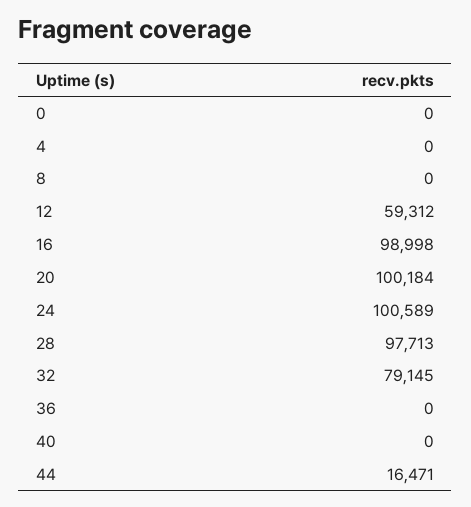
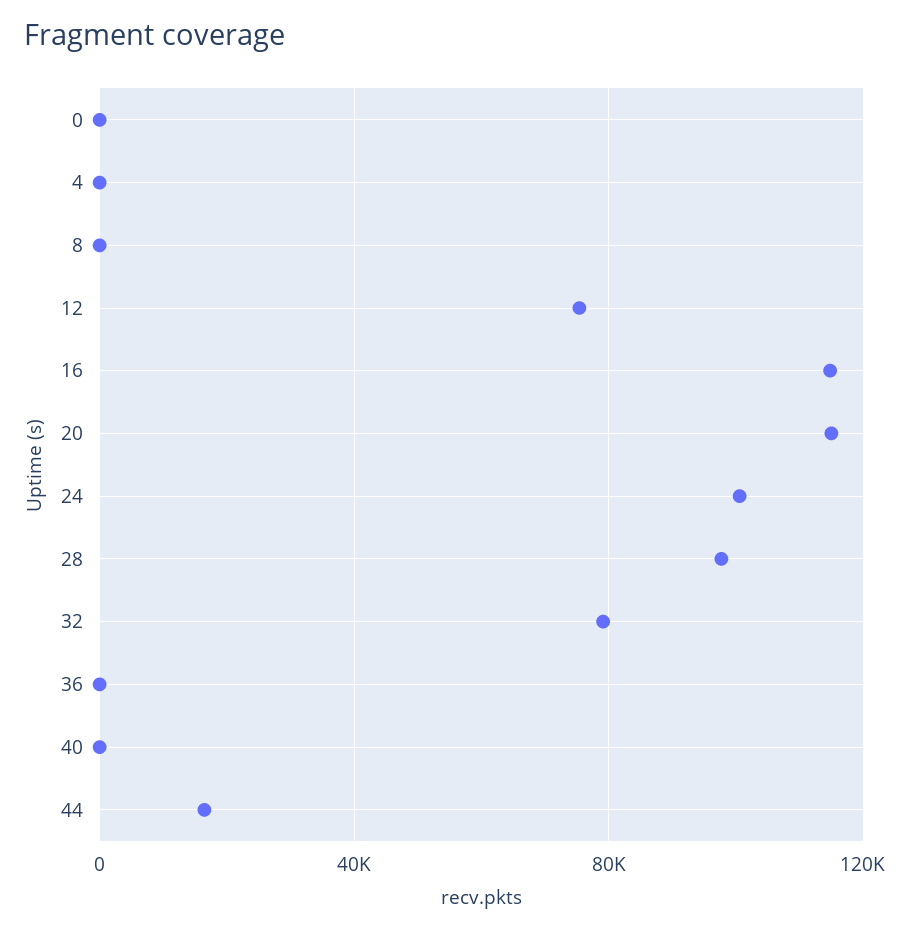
12: 59312 -> 75000
16: 98998 -> 115000
20: 100184 -> 115000

